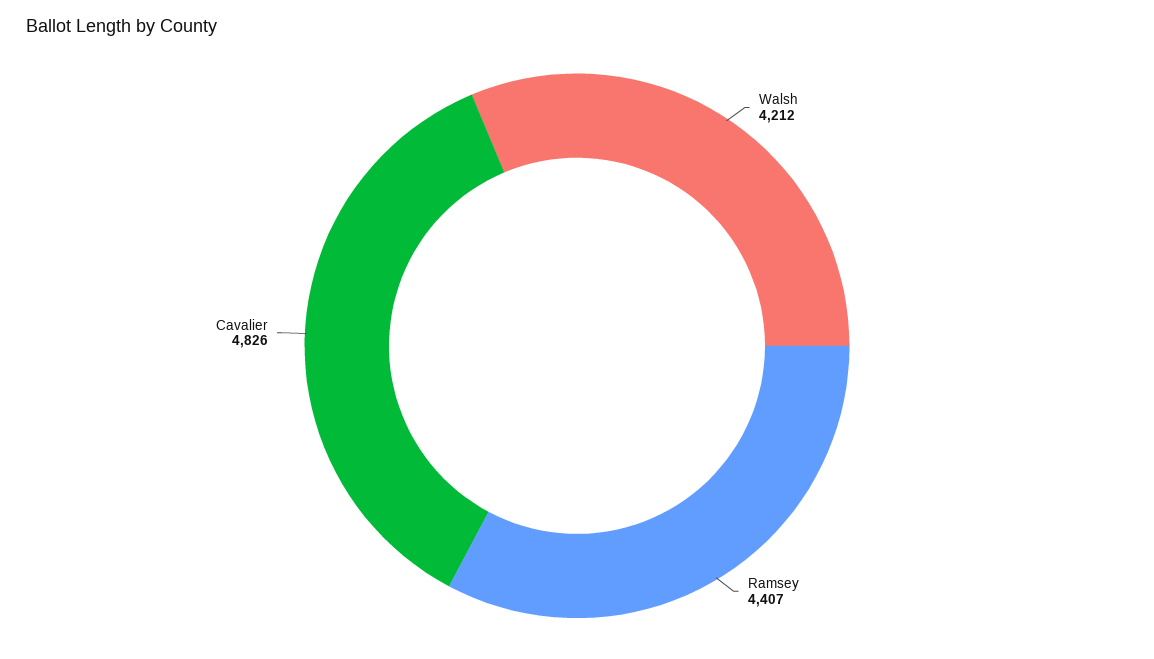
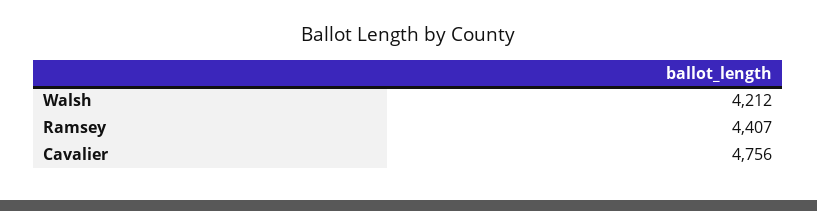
Cavalier: 4826 -> 4756

